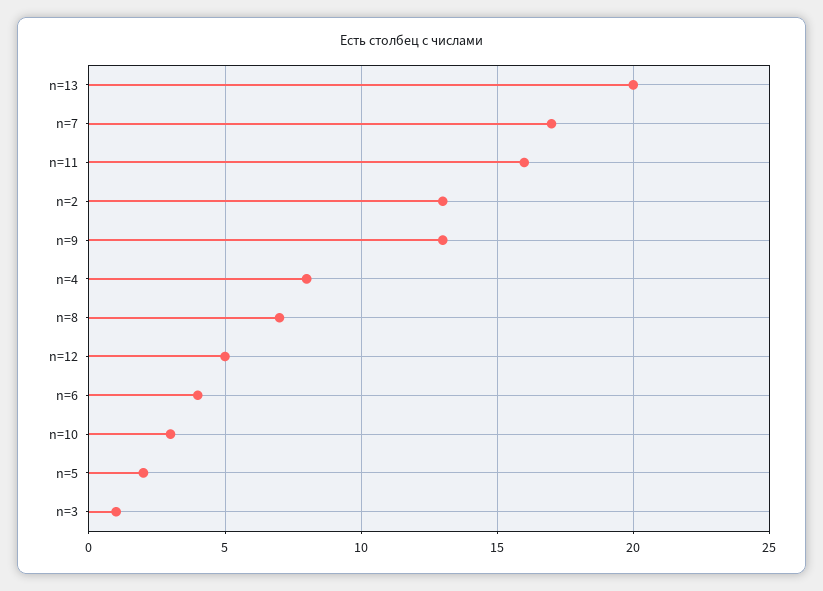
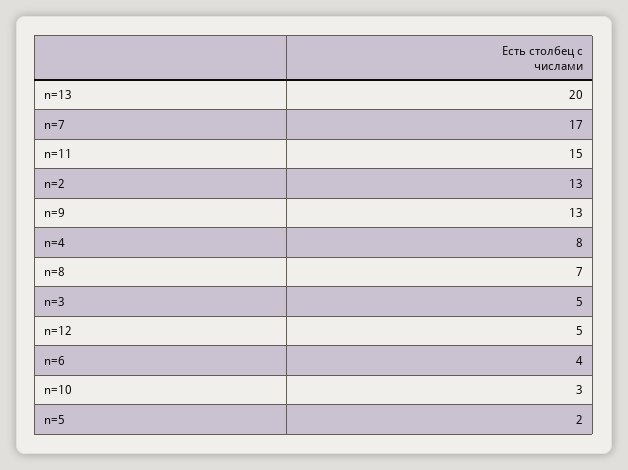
n=11: 16 -> 15
n=3: 1 -> 5

